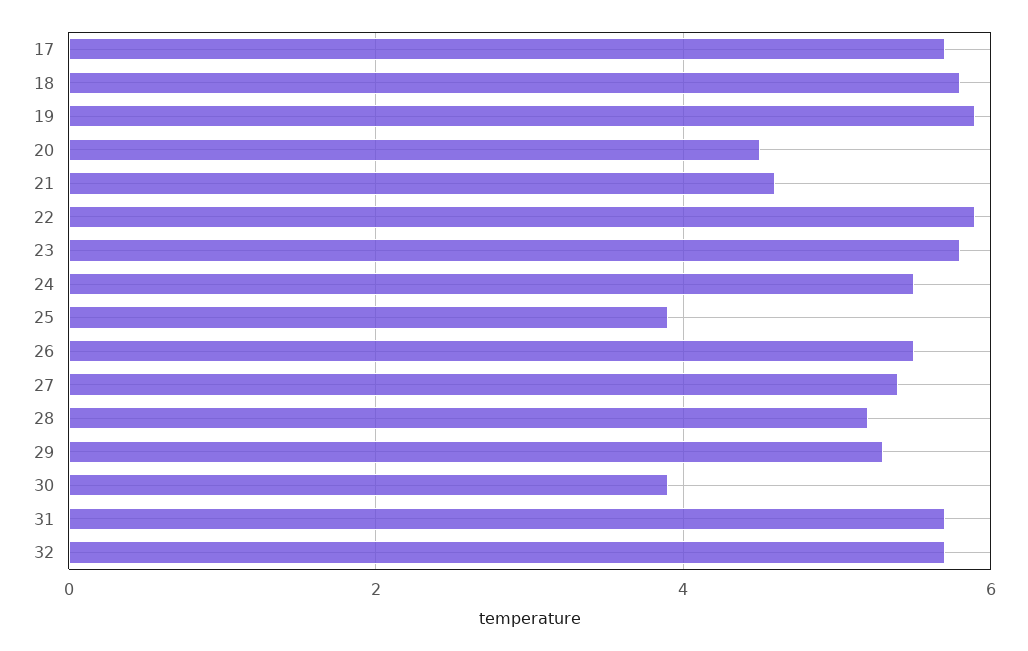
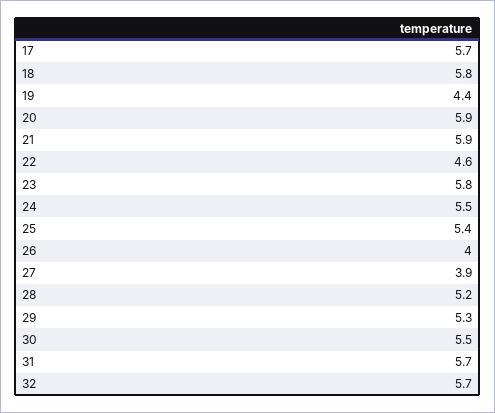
19: 6 -> 4.4
20: 4.5 -> 5.9
21: 4.5 -> 5.9
22: 6 -> 4.6
25: 4 -> 5.4
26: 5.5 -> 4
27: 5.5 -> 3.9
30: 4 -> 5.5

